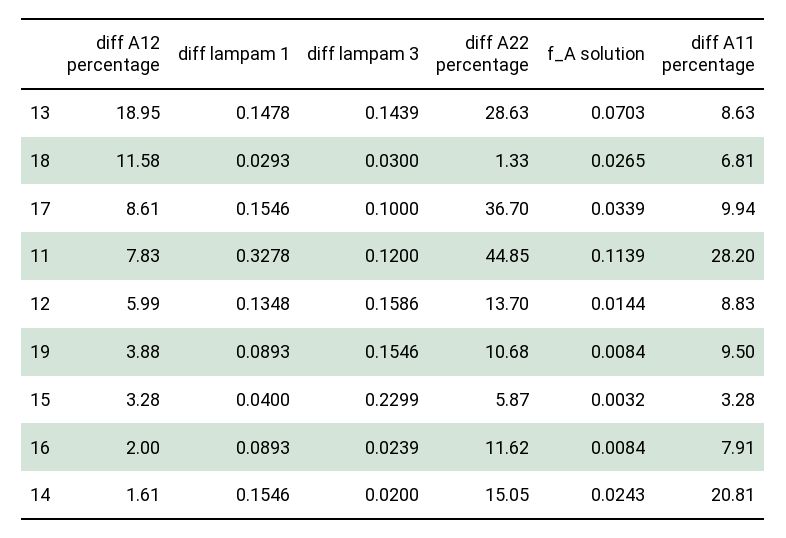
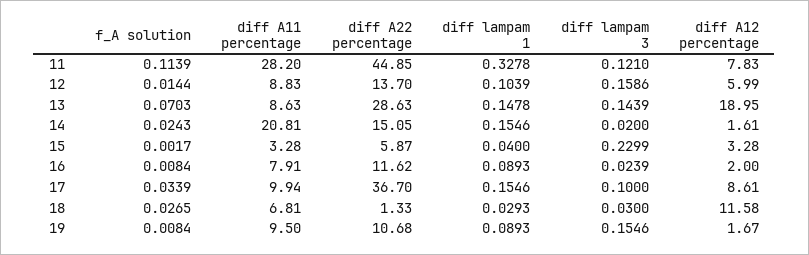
diff lampam 3, 11: 0.12 -> 0.121
diff lampam 1, 12: 0.1348 -> 0.1039
diff A12 percentage, 19: 3.88 -> 1.67
f_A solution, 15: 0.0032 -> 0.0017

